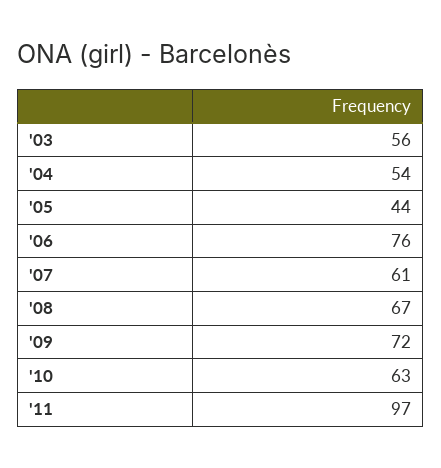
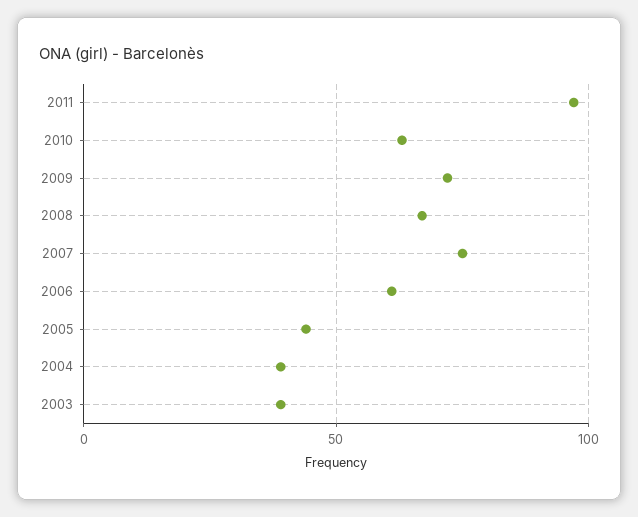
'03: 56 -> 40
'04: 54 -> 40
'06: 76 -> 60
'07: 61 -> 75

